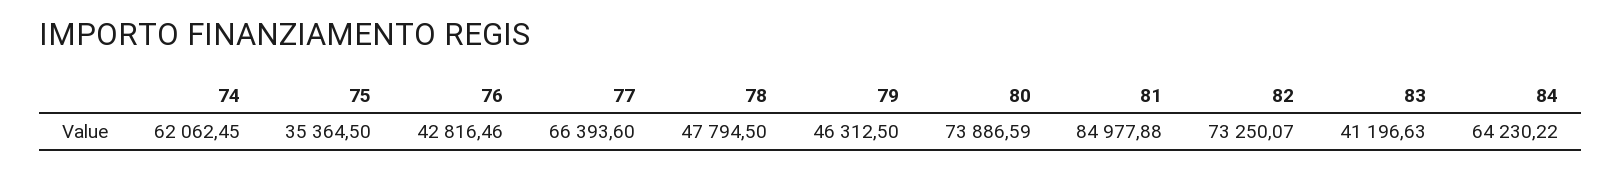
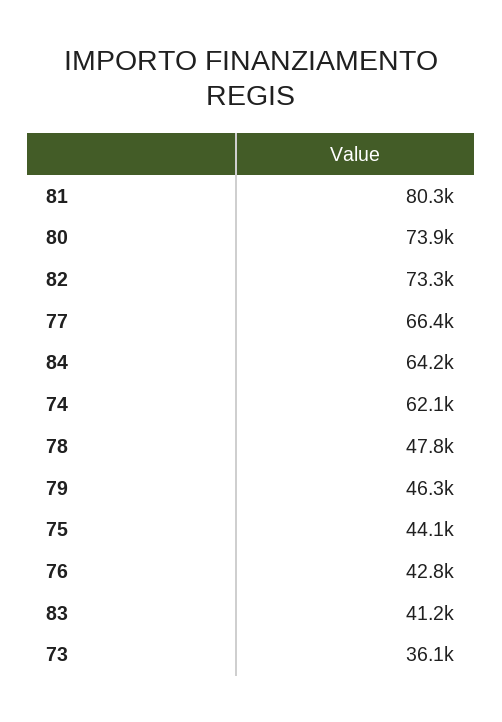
75: 35364.5 -> 44100
81: 84977.88 -> 80300
73: none -> 36100

